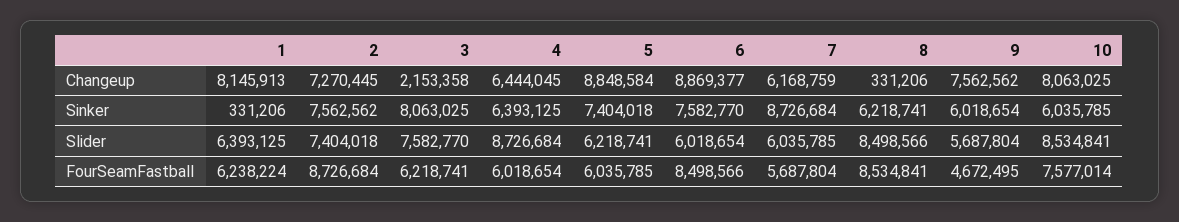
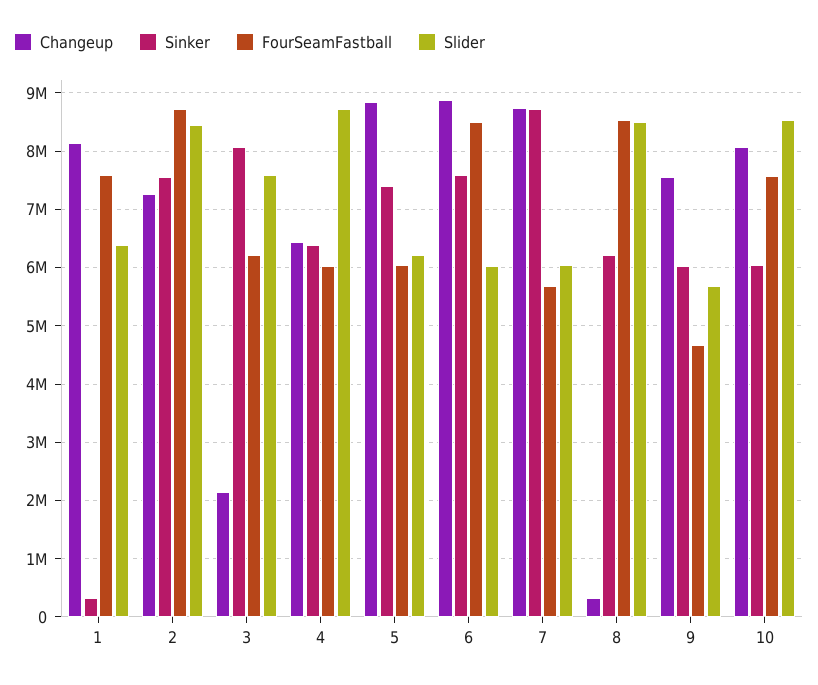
Changeup, 7: 6168759 -> 8800000
Slider, 2: 7404018 -> 8400000
FourSeamFastball, 1: 6238224 -> 7600000

